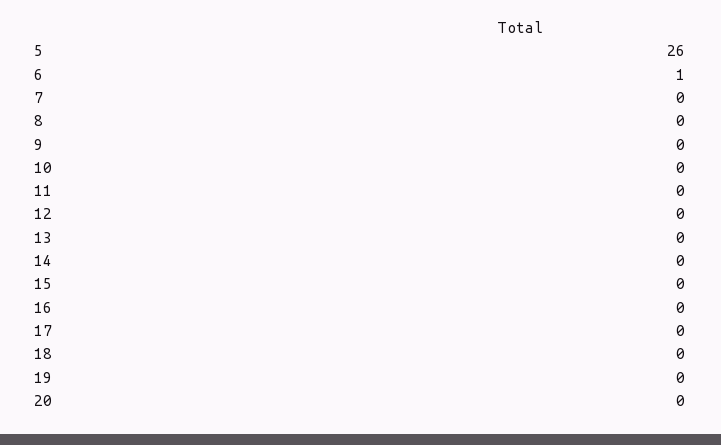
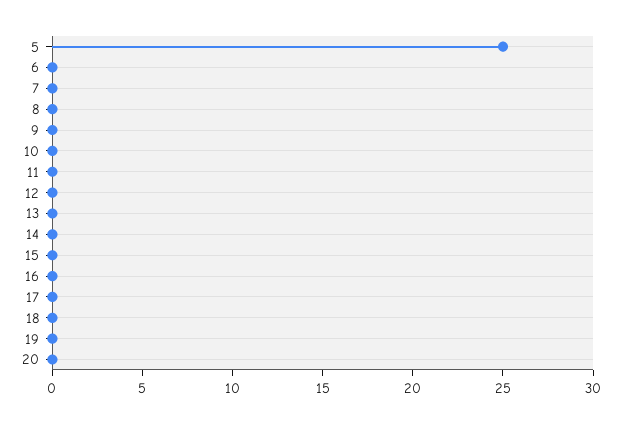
5: 26 -> 25
6: 1 -> 0

